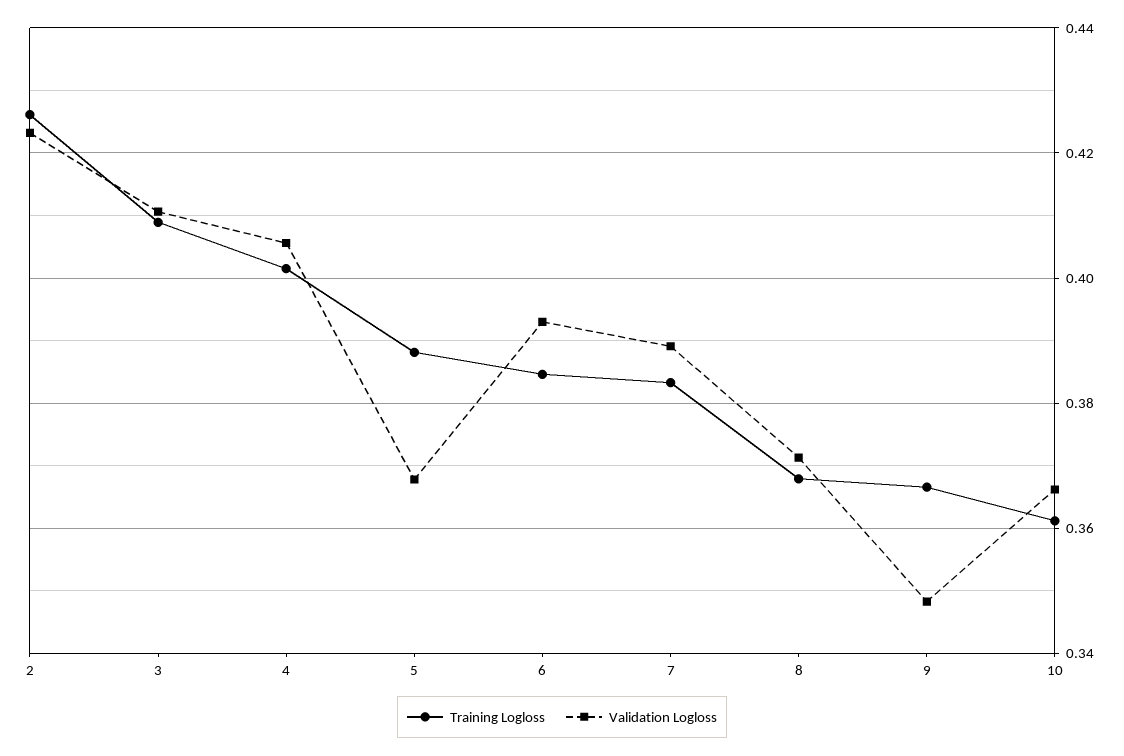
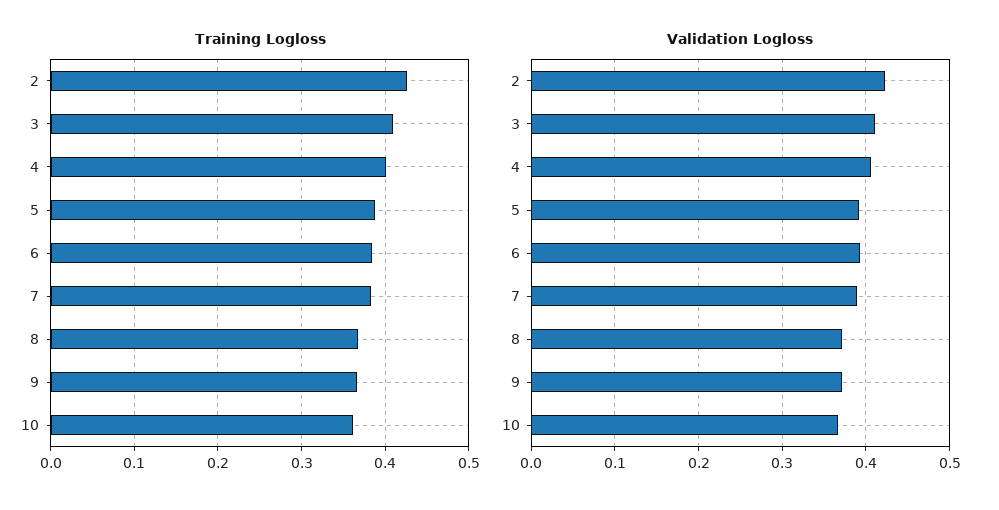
Validation Logloss, 5: 0.368 -> 0.39
Validation Logloss, 9: 0.348 -> 0.37

